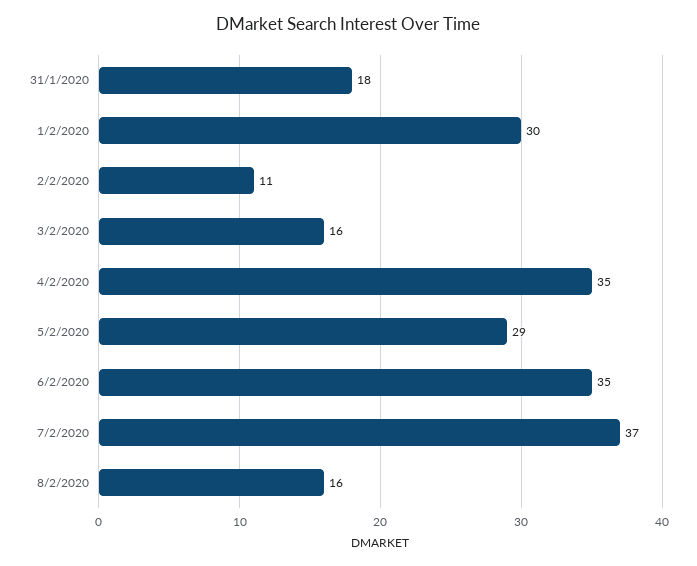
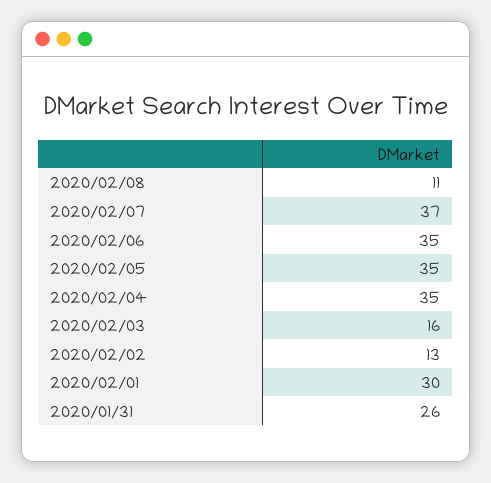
31/1/2020: 18 -> 26
2/2/2020: 11 -> 13
5/2/2020: 29 -> 35
8/2/2020: 16 -> 11

